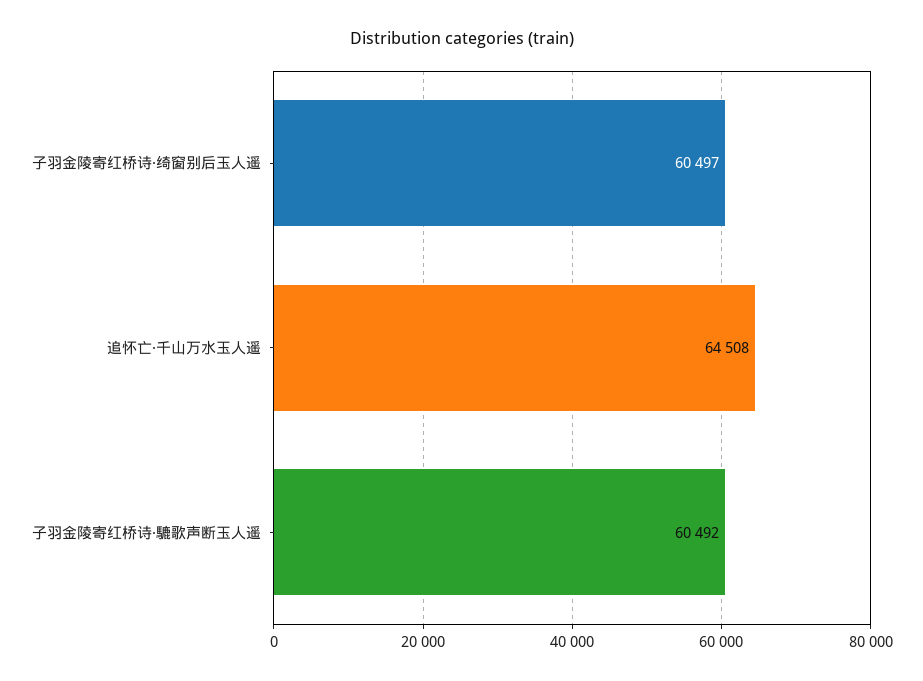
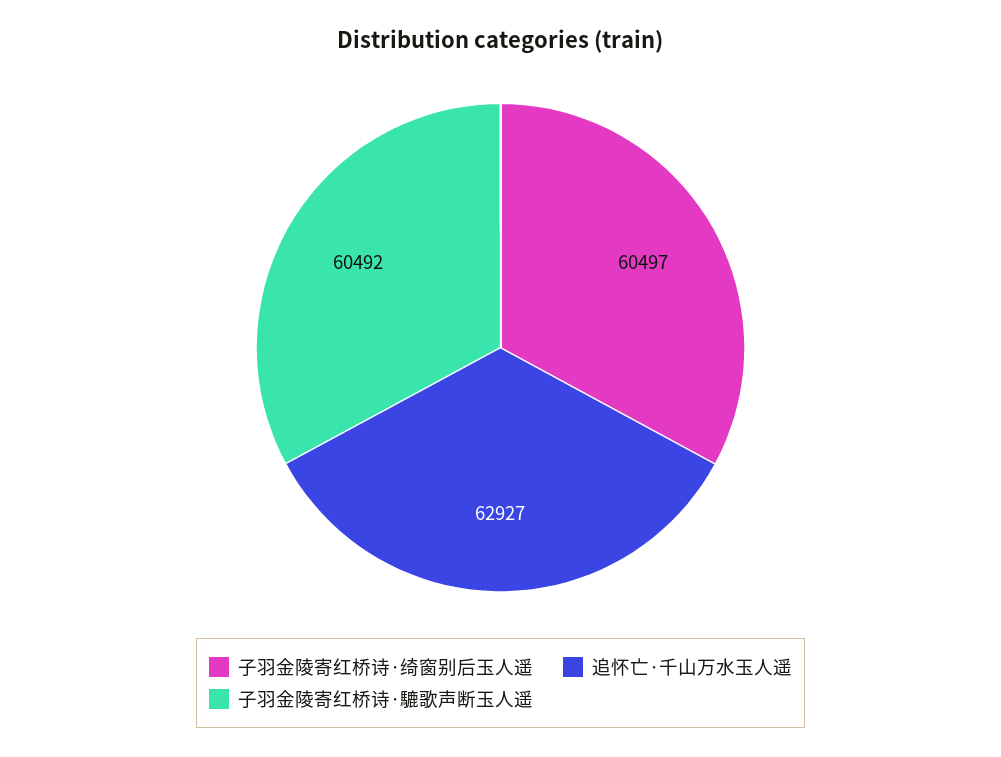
追怀亡·千山万水玉人遥: 64508 -> 62927

